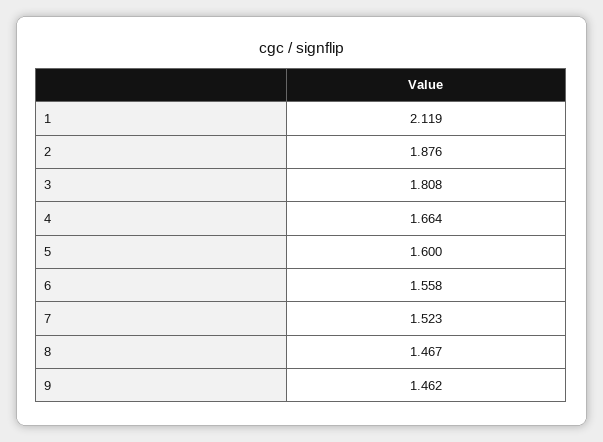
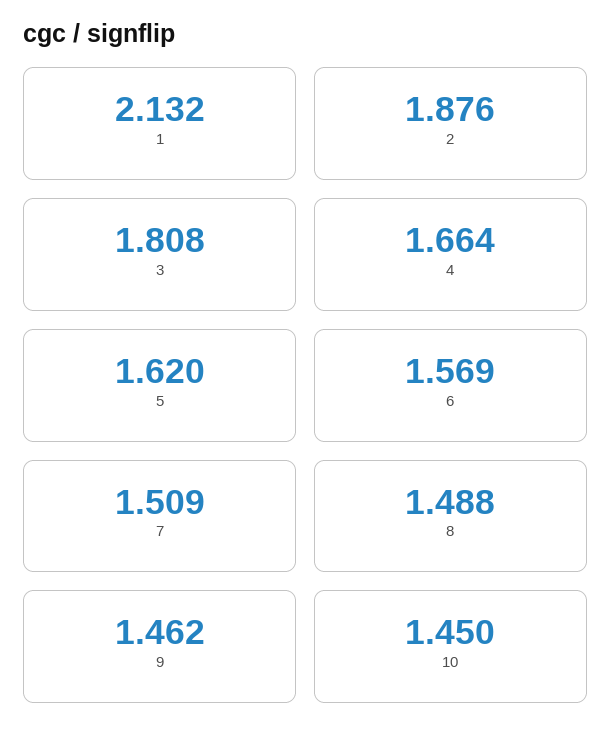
1: 2.119 -> 2.132
5: 1.6 -> 1.62
6: 1.558 -> 1.569
7: 1.523 -> 1.509
8: 1.467 -> 1.488
10: none -> 1.45

